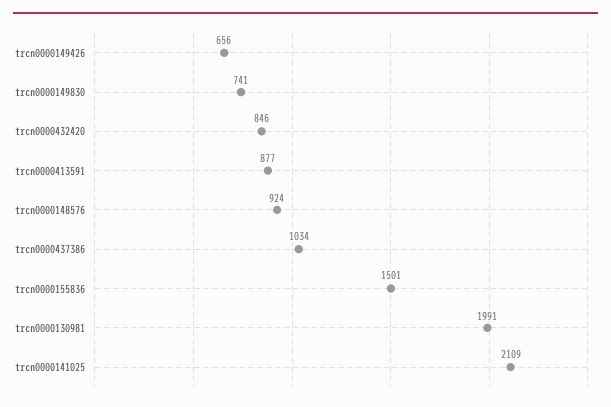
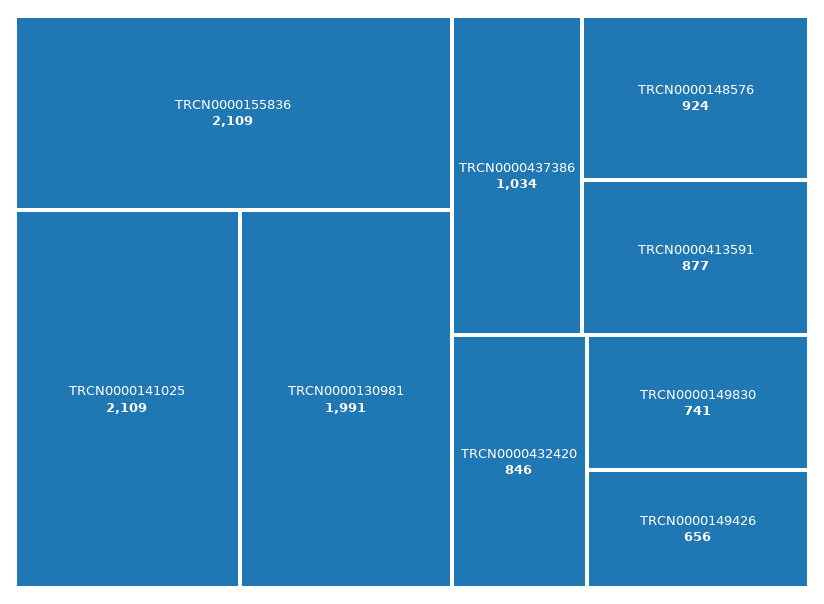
trcn0000155836: 1501 -> 2109

